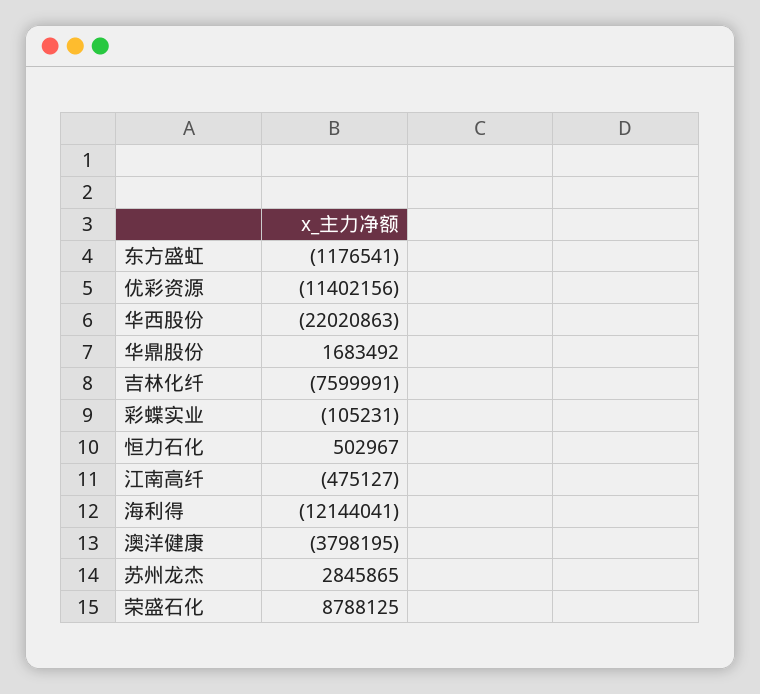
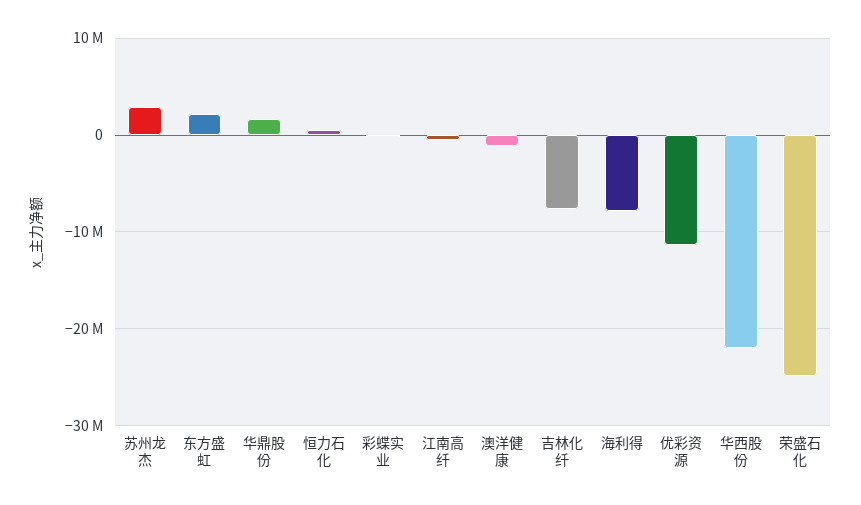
东方盛虹: -1176541 -> 2000000
海利得: -12144041 -> -8000000
澳洋健康: -3798195 -> -1000000
荣盛石化: 8788125 -> -25000000

